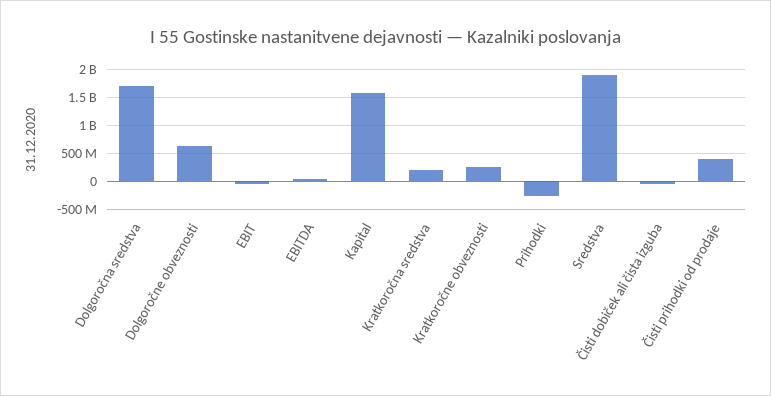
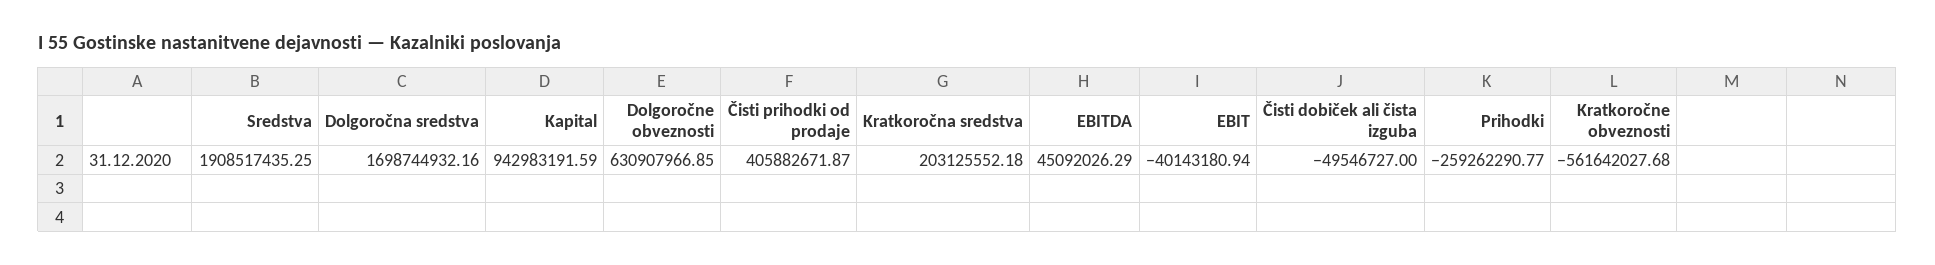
Kapital: 1500000000 -> 942983191.59
Kratkoročne obveznosti: 250000000 -> -561642027.68

